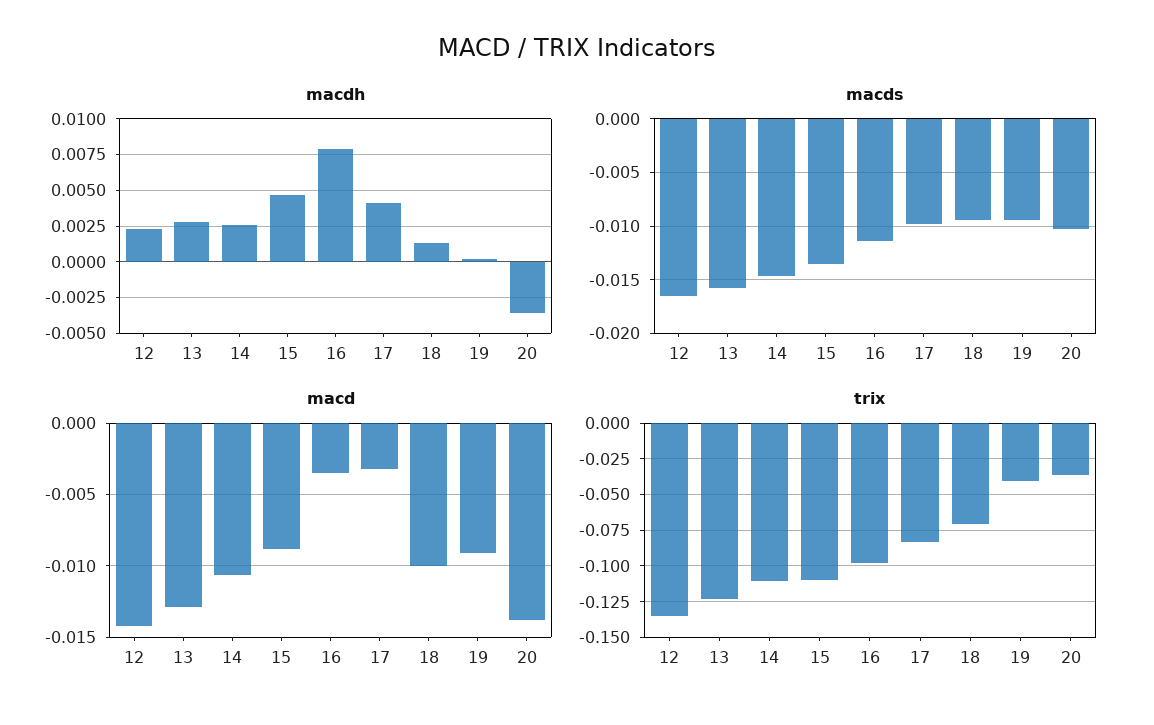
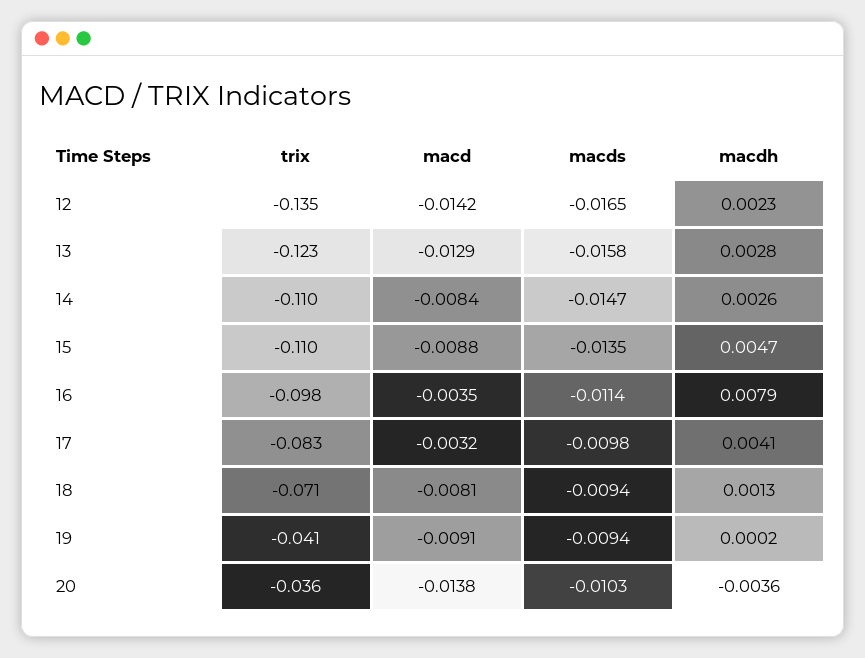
macd, 14: -0.0105 -> -0.0084
macd, 18: -0.01 -> -0.0081

